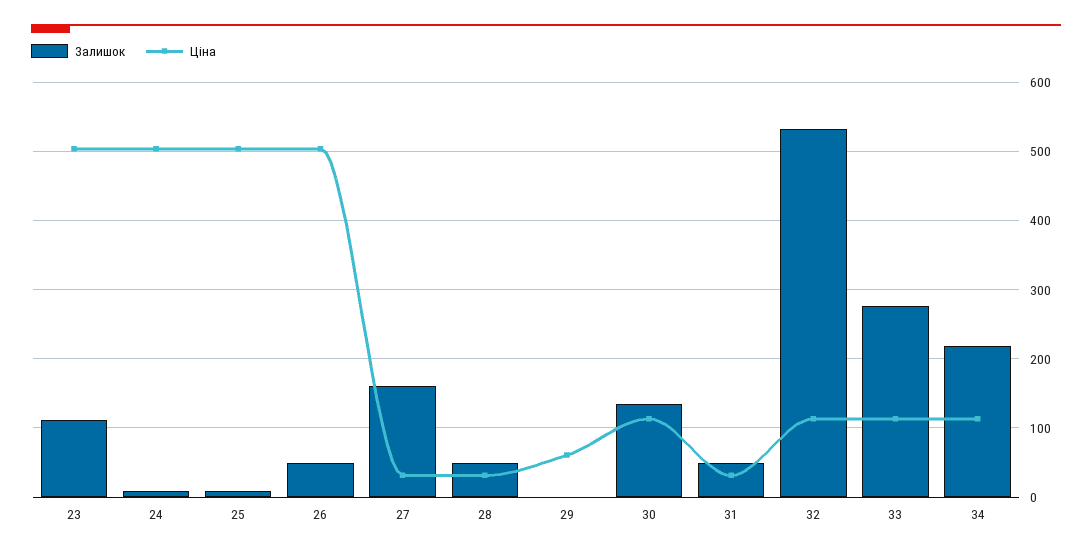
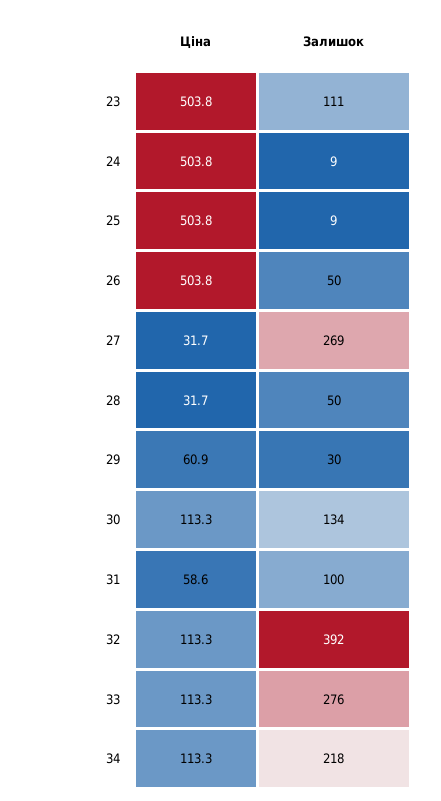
Залишок, 27: 160 -> 269
Залишок, 29: 0 -> 30
Залишок, 31: 50 -> 100
Ціна, 31: 30 -> 58.6
Залишок, 32: 530 -> 392

